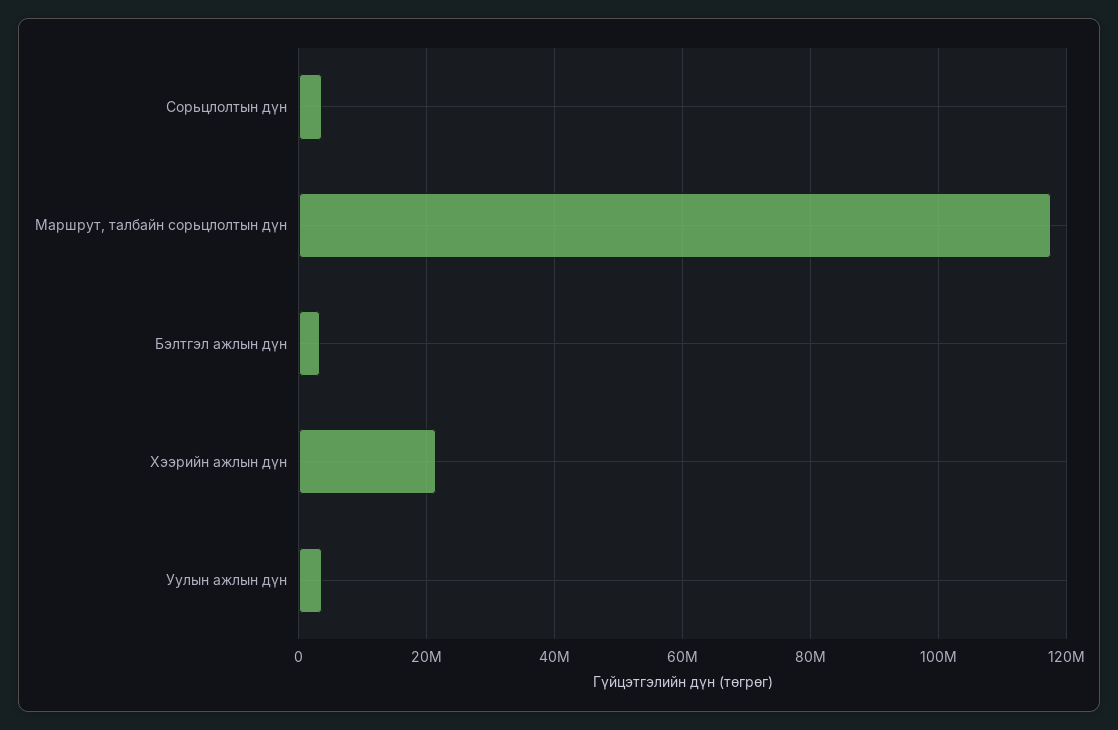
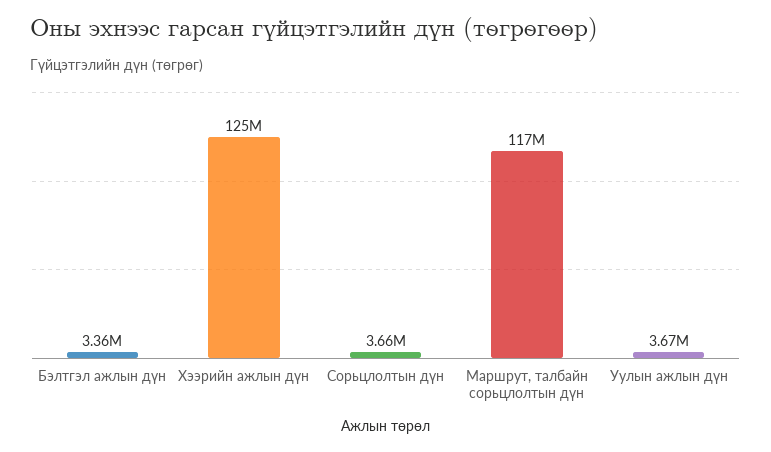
Хээрийн ажлын дүн: 22000000 -> 125000000

